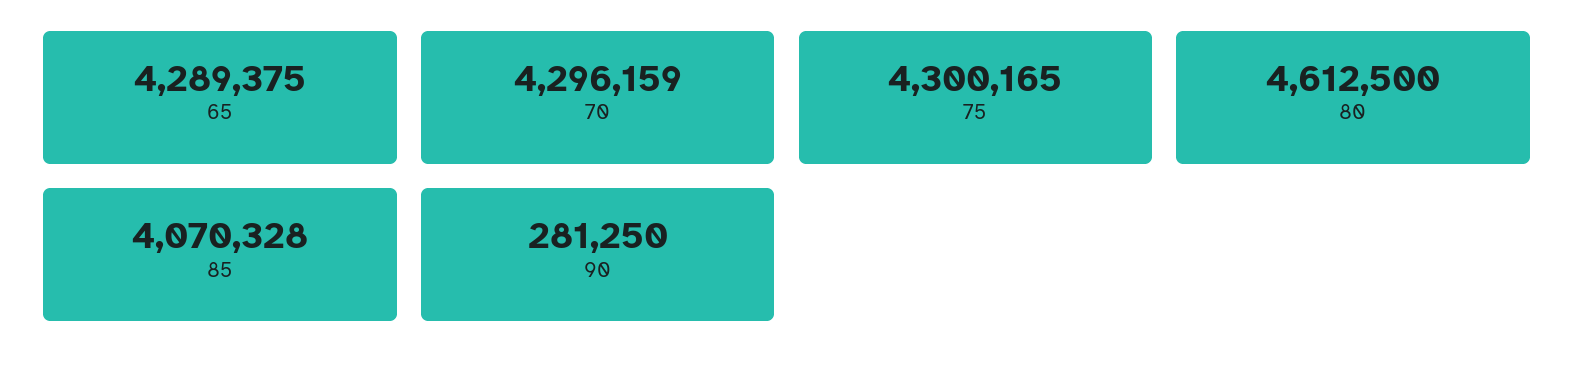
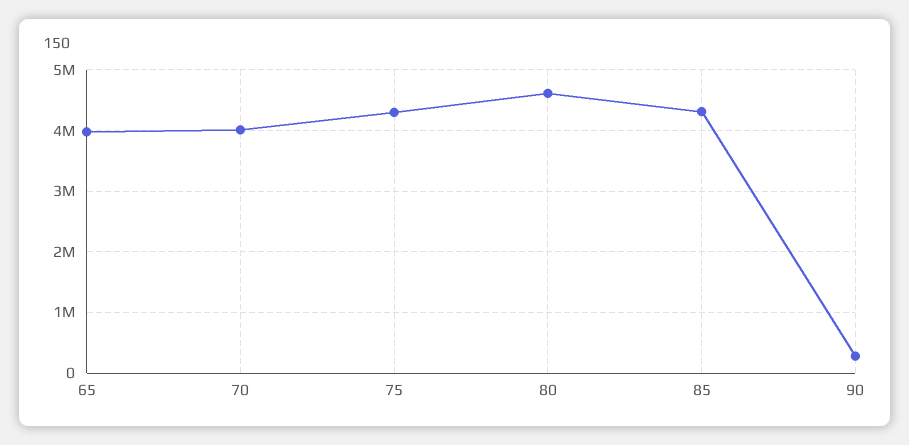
65: 4289375 -> 4000000
70: 4296159 -> 4000000
85: 4070328 -> 4300000

